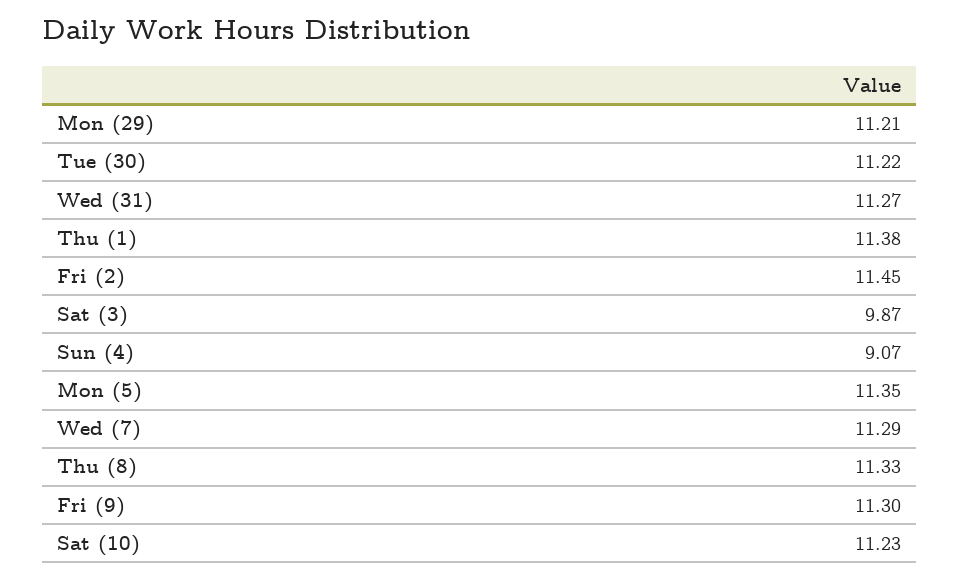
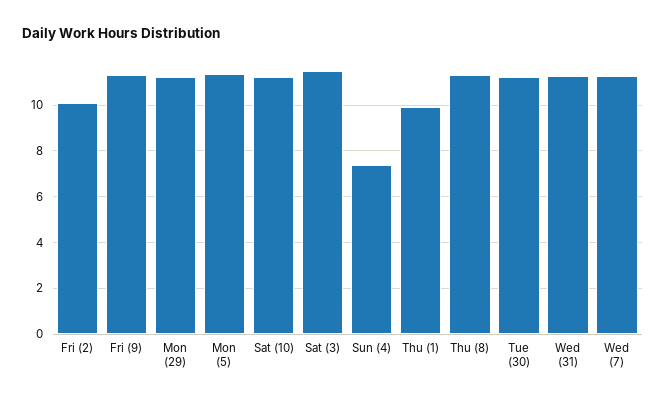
Thu (1): 11.38 -> 10
Fri (2): 11.45 -> 10
Sat (3): 9.87 -> 11.5
Sun (4): 9.07 -> 7.5

